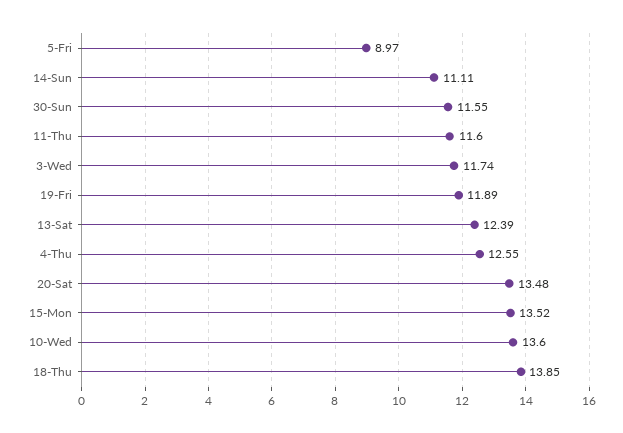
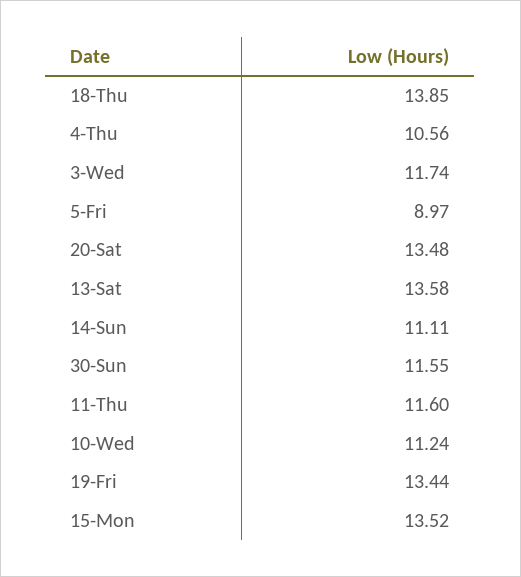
19-Fri: 11.89 -> 13.44
13-Sat: 12.39 -> 13.58
4-Thu: 12.55 -> 10.56
10-Wed: 13.6 -> 11.24

